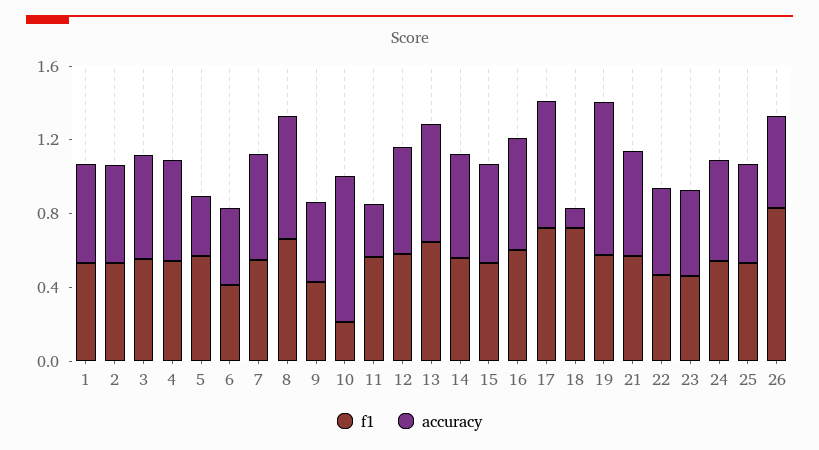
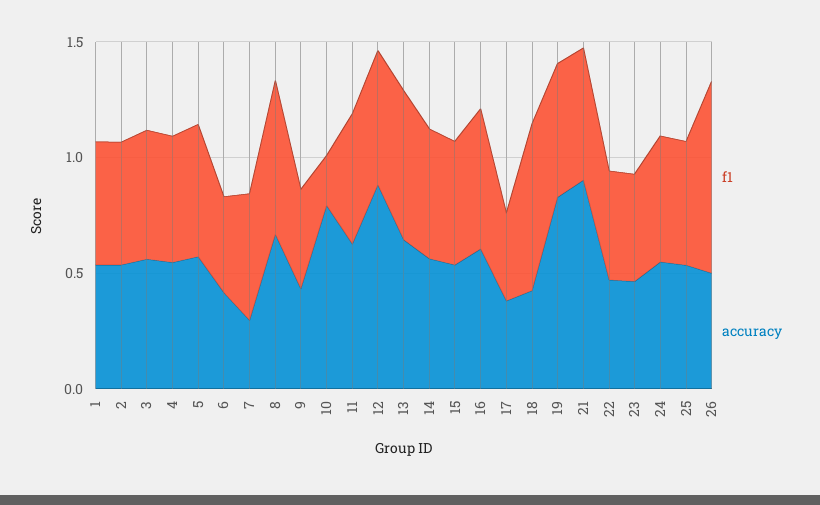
accuracy, 5: 0.3 -> 0.6
accuracy, 7: 0.6 -> 0.3
accuracy, 11: 0.3 -> 0.6
accuracy, 12: 0.6 -> 0.9
f1, 17: 0.7 -> 0.4
accuracy, 17: 0.7 -> 0.4
accuracy, 18: 0.1 -> 0.4
accuracy, 21: 0.6 -> 0.9

